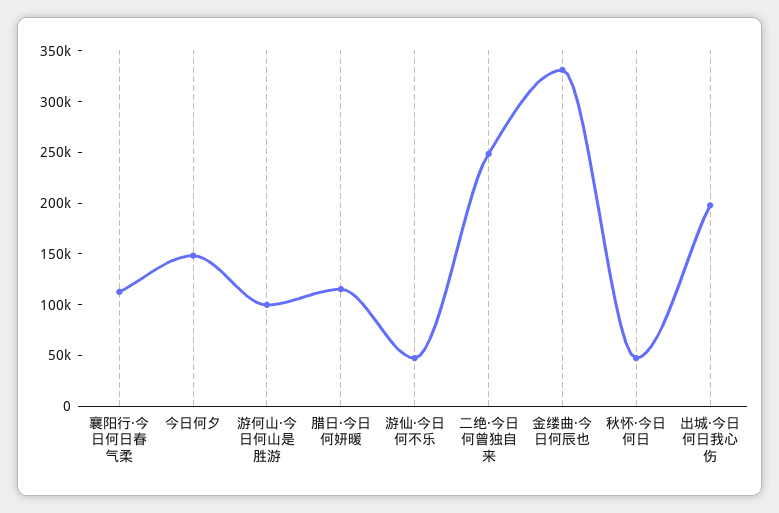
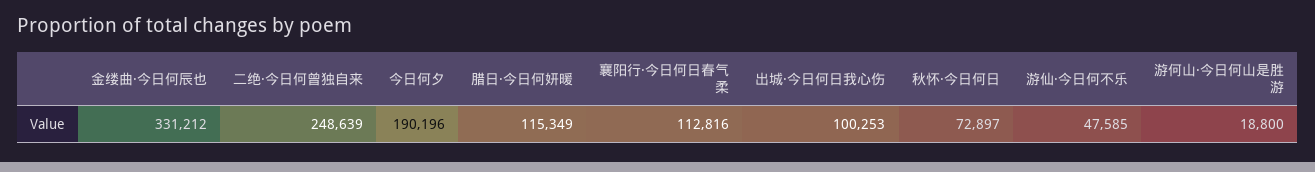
今日何夕: 150000 -> 190196
游何山·今日何山是胜游: 100000 -> 18800
秋怀·今日何日: 50000 -> 72897
出城·今日何日我心伤: 200000 -> 100253

